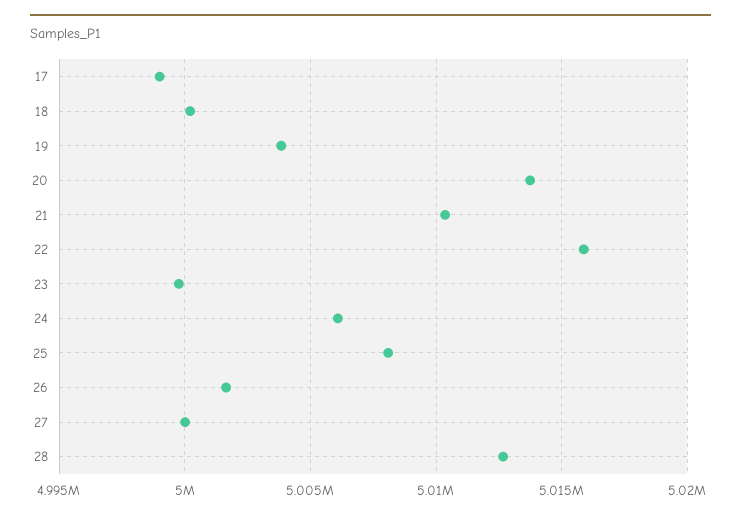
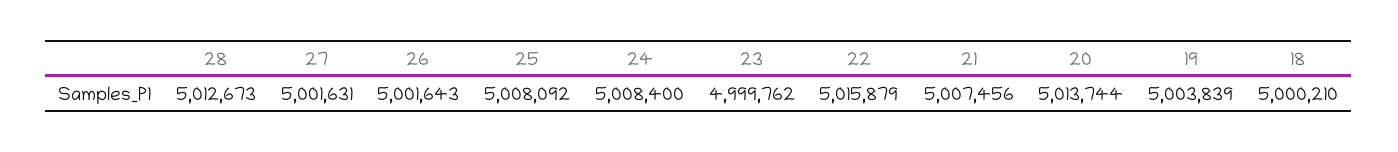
17: 4999000 -> none
21: 5010500 -> 5007456
24: 5006000 -> 5008400
27: 5000000 -> 5001631

